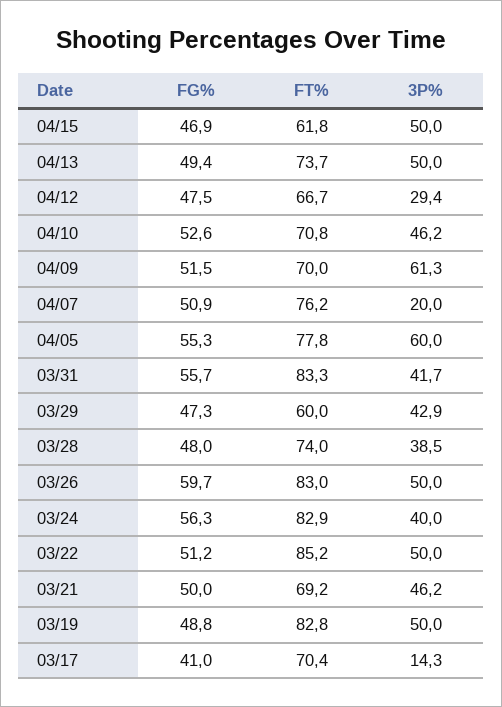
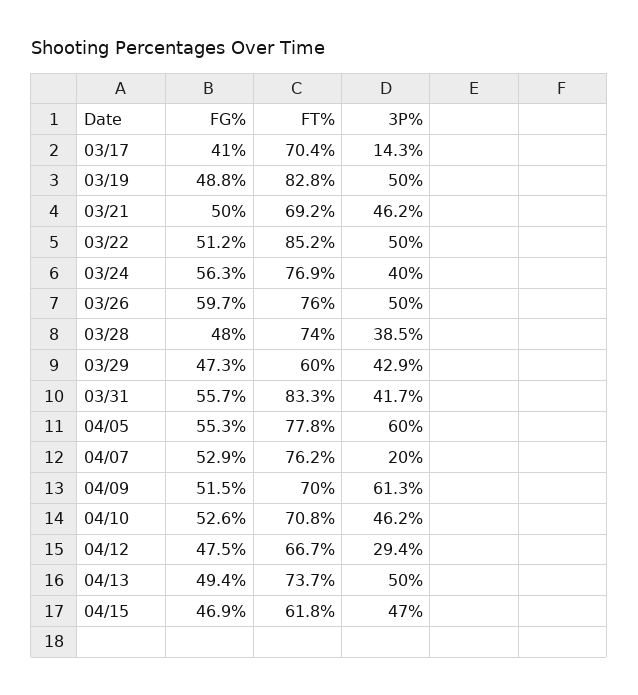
3P%, 04/15: 50 -> 47
FG%, 04/07: 50.9 -> 52.9
FT%, 03/26: 83 -> 76
FT%, 03/24: 82.9 -> 76.9

